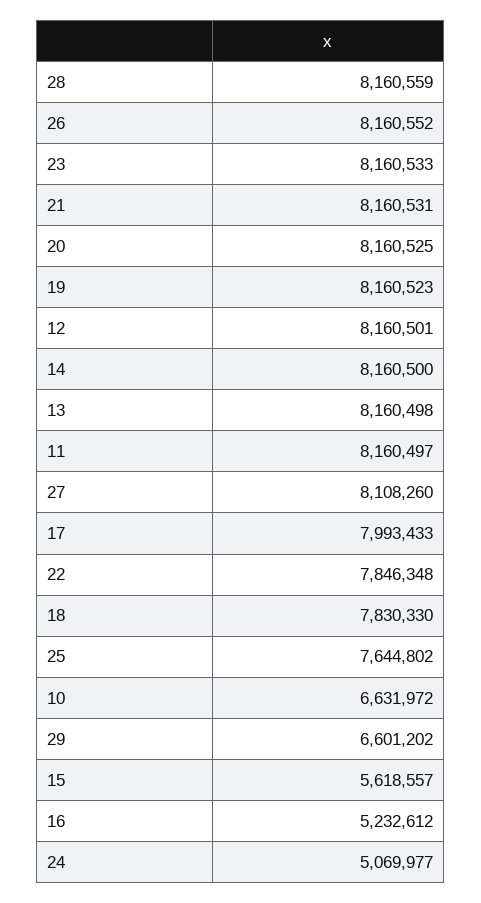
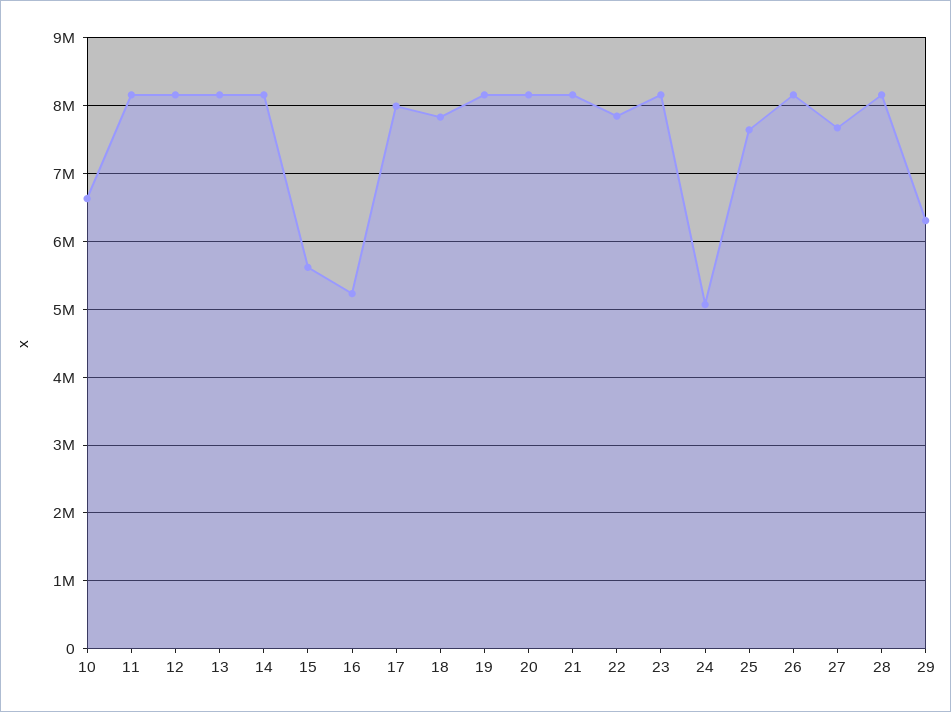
27: 8108260 -> 7700000
29: 6601202 -> 6300000

